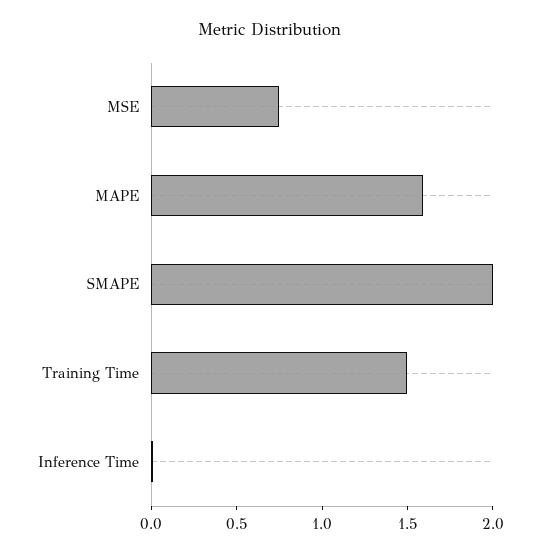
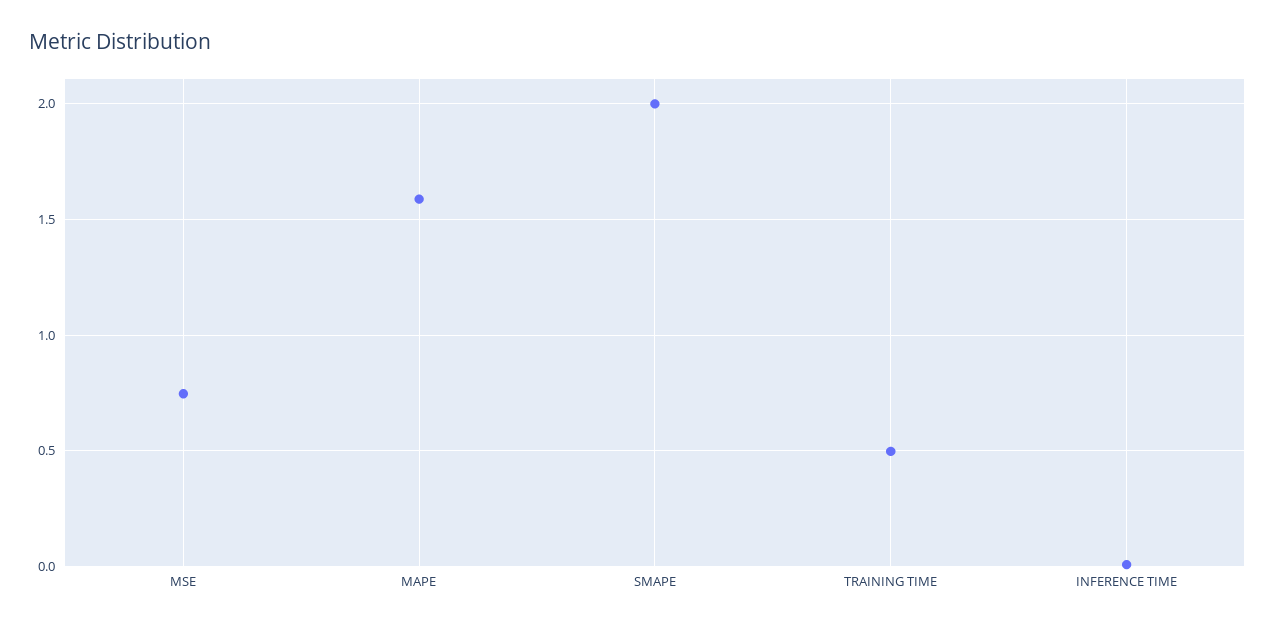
Training Time: 1.5 -> 0.5

